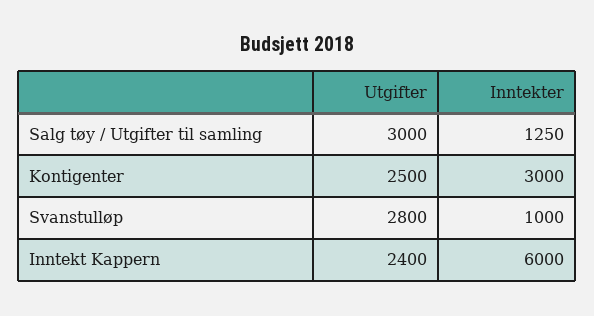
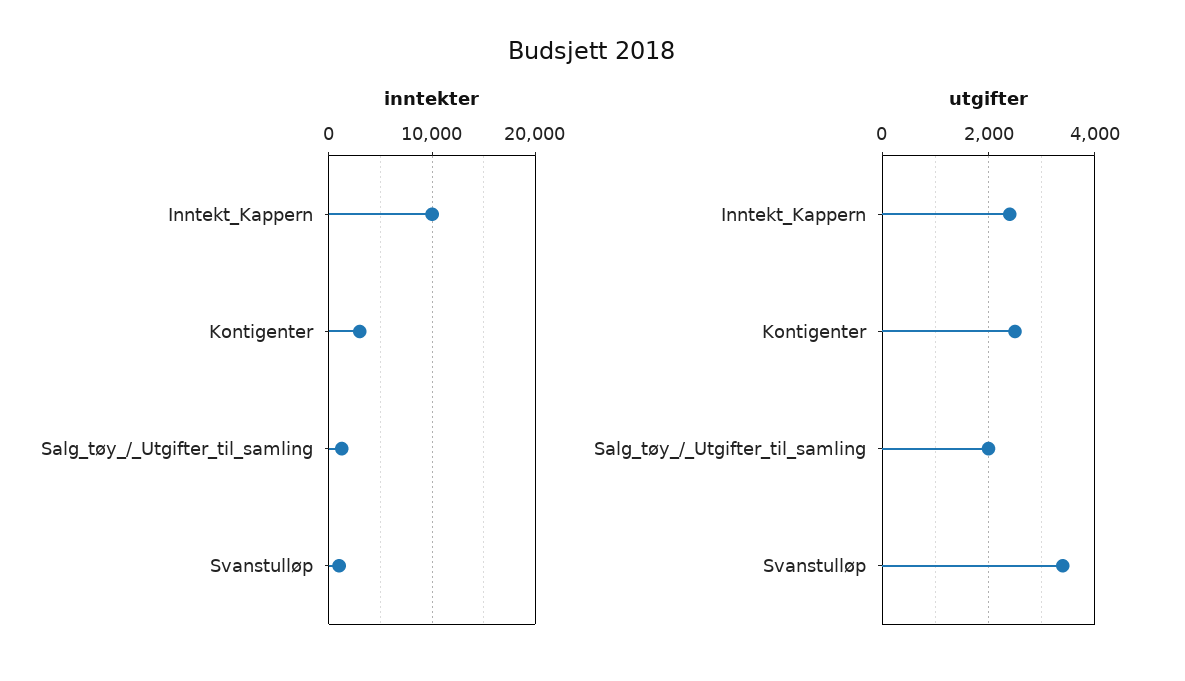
Utgifter, Salg tøy / Utgifter til samling: 3000 -> 2000
Utgifter, Svanstulløp: 2800 -> 3400
Inntekter, Inntekt Kappern: 6000 -> 10000

